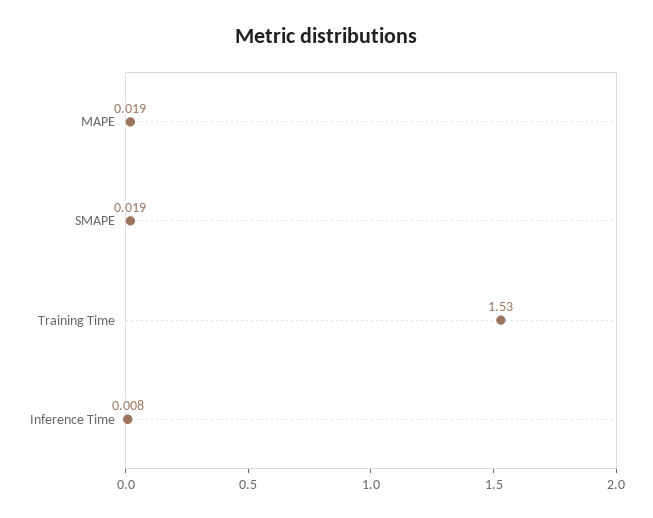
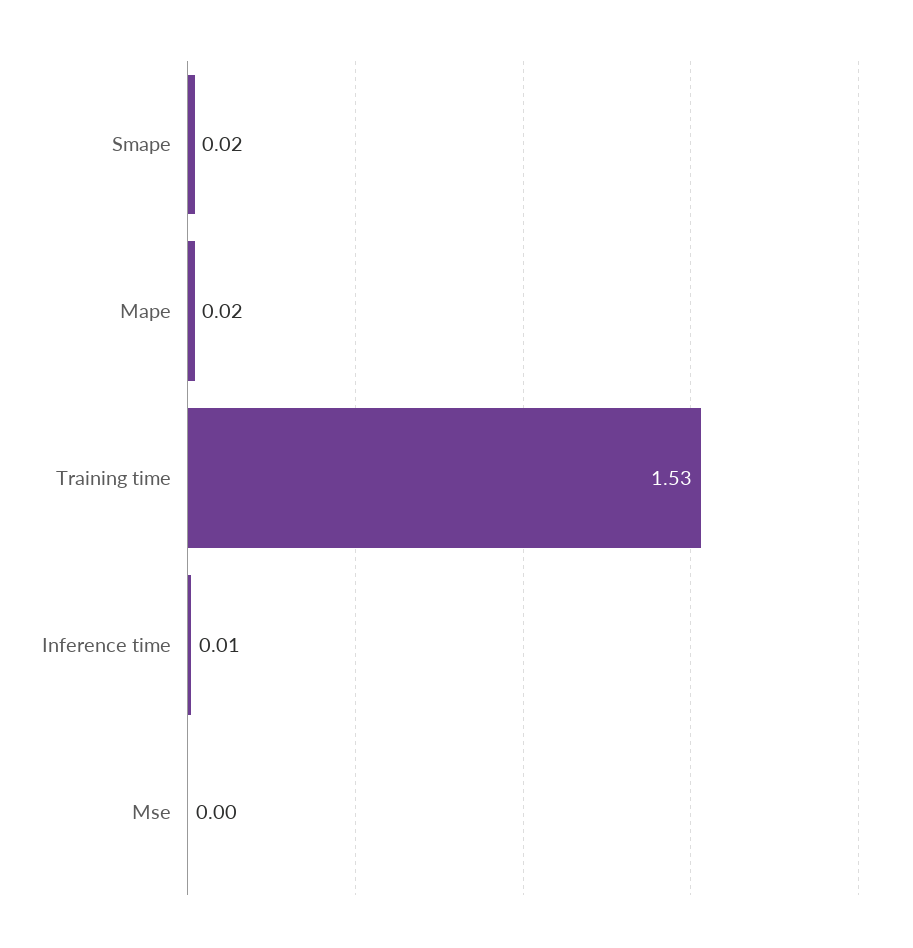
Mse: none -> 0

